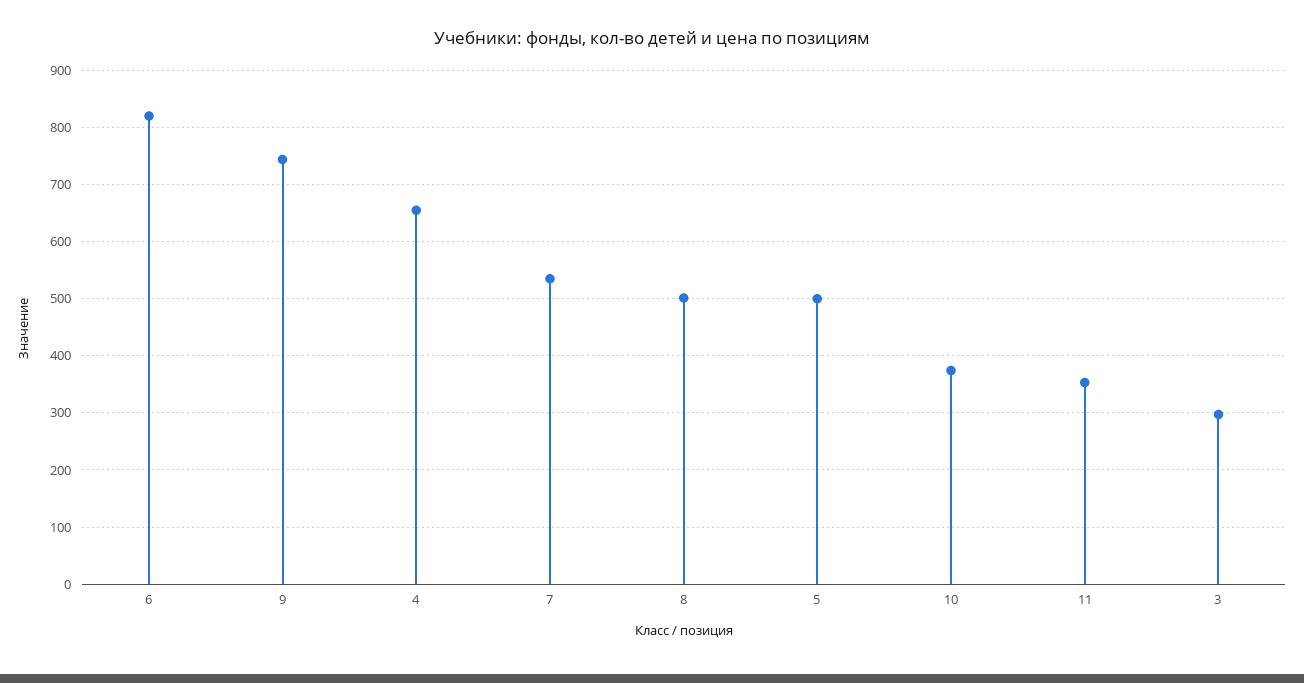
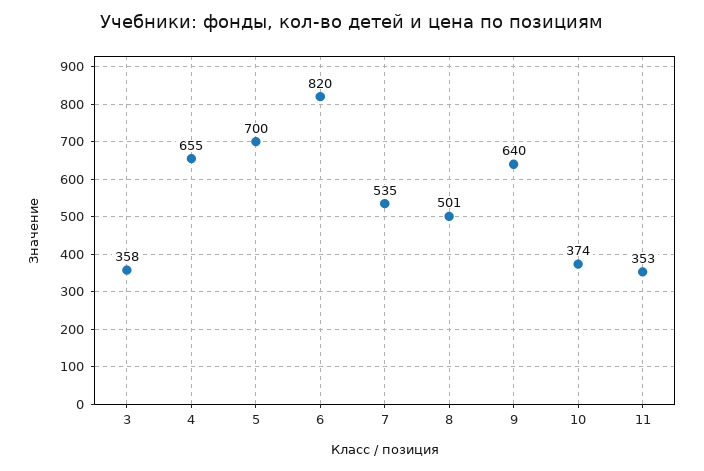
9: 740 -> 640
5: 500 -> 700
3: 300 -> 358

